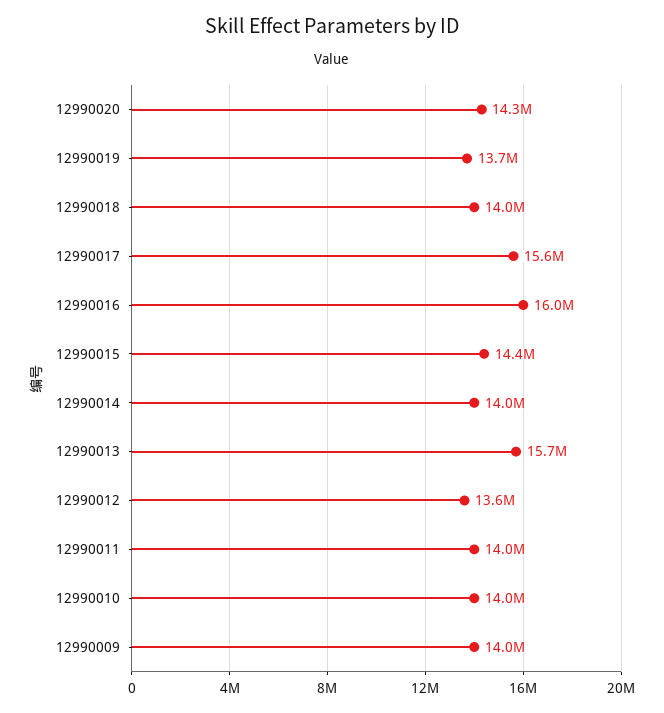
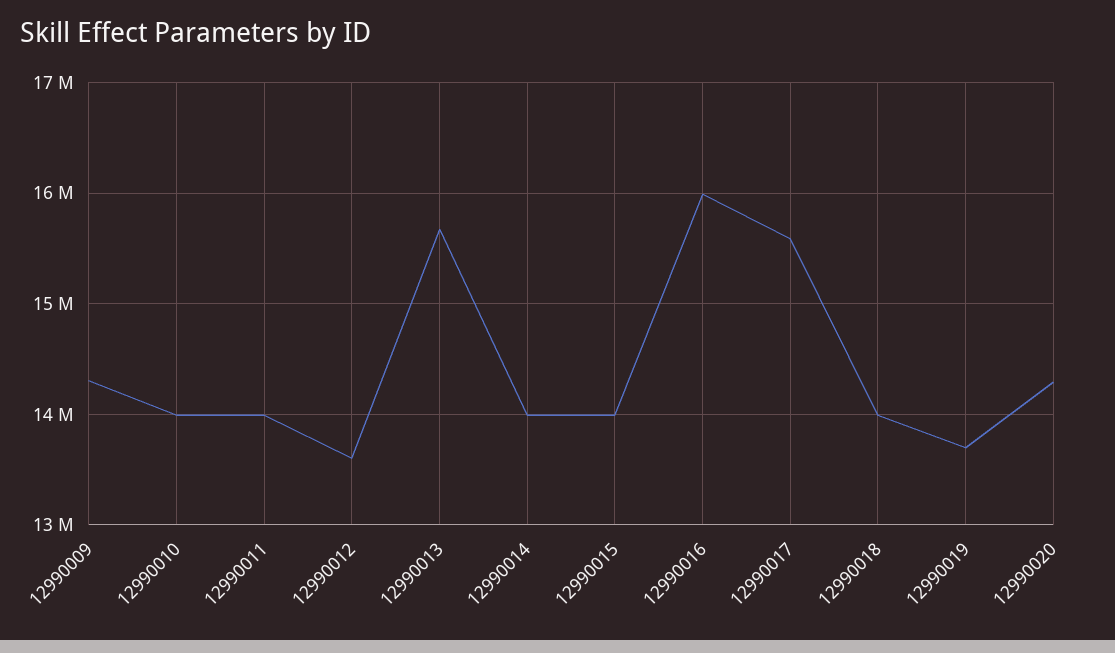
12990015: 14400000 -> 14000000
12990009: 14000000 -> 14300000

